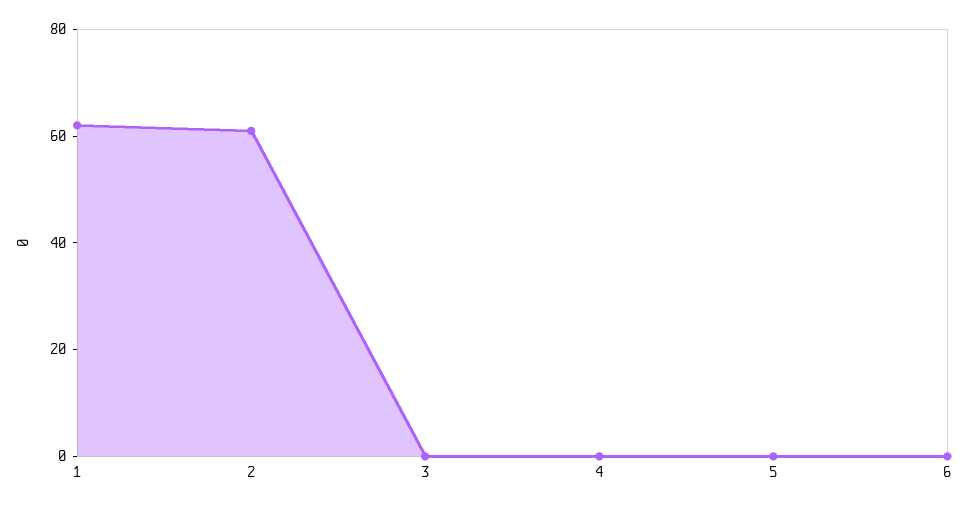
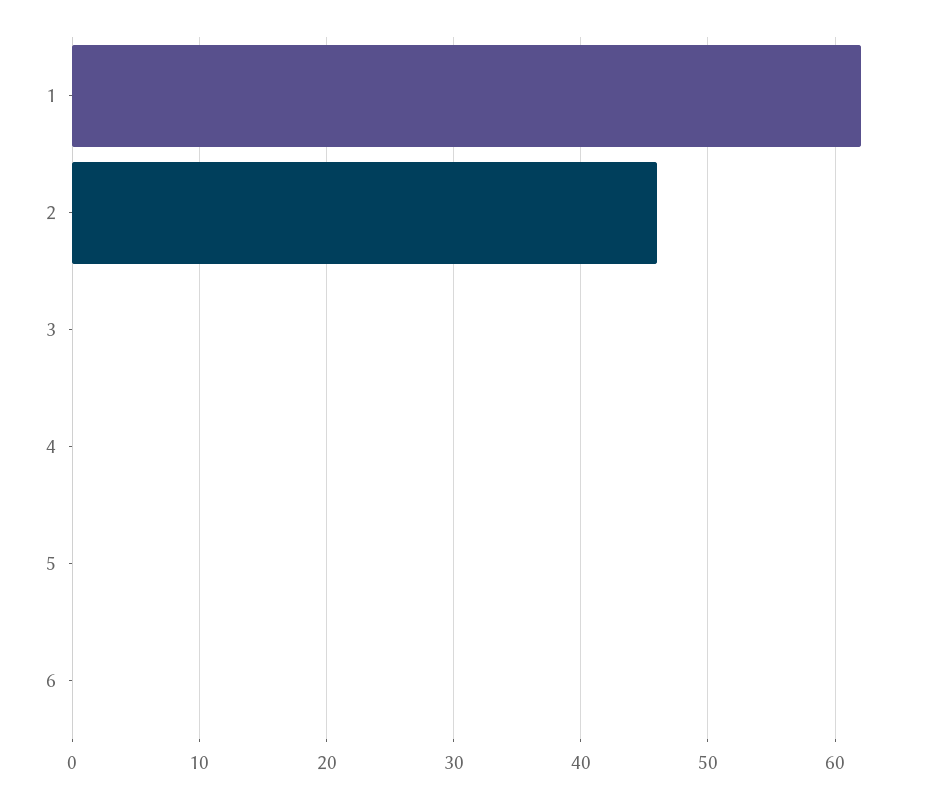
2: 60 -> 46

